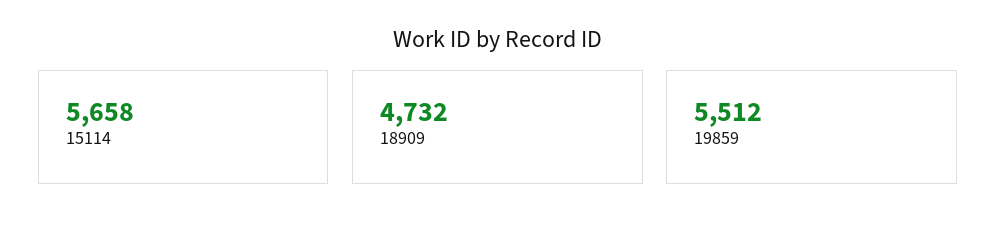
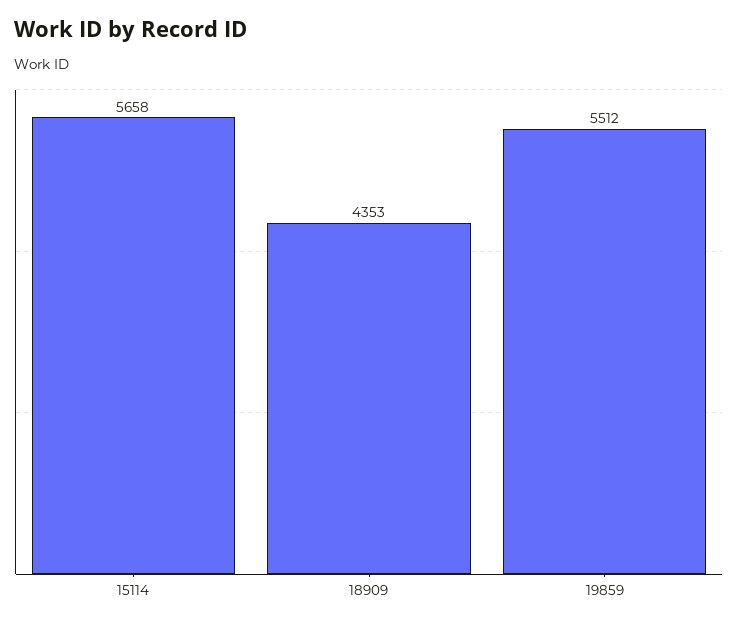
18909: 4732 -> 4353

